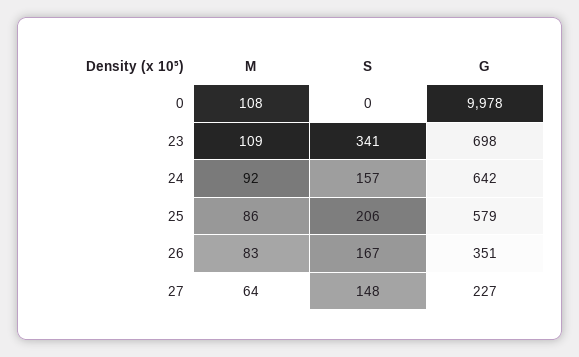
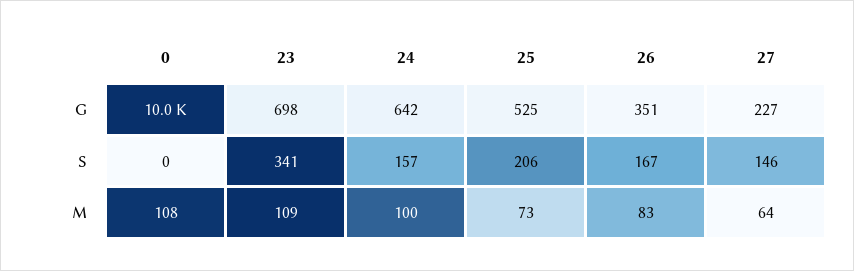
G, 0: 9978 -> 10000
M, 24: 92 -> 100
M, 25: 86 -> 73
G, 25: 579 -> 525
S, 27: 148 -> 146

